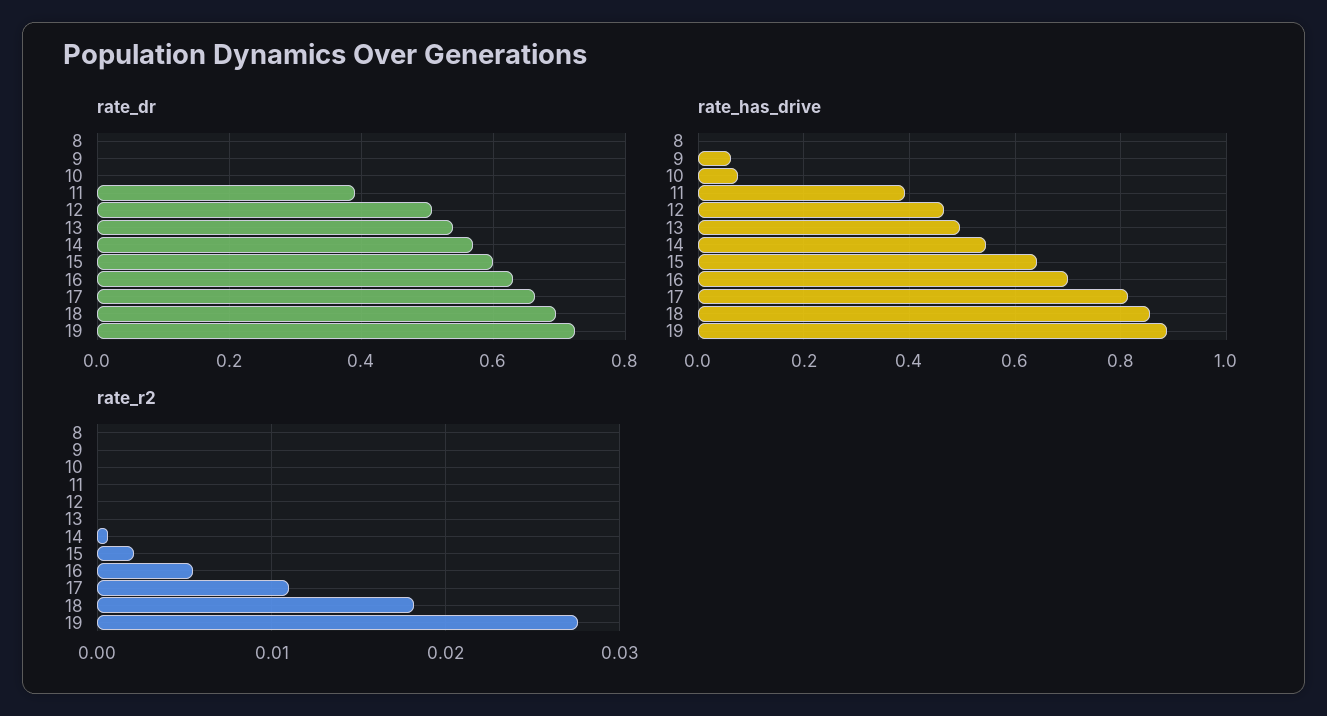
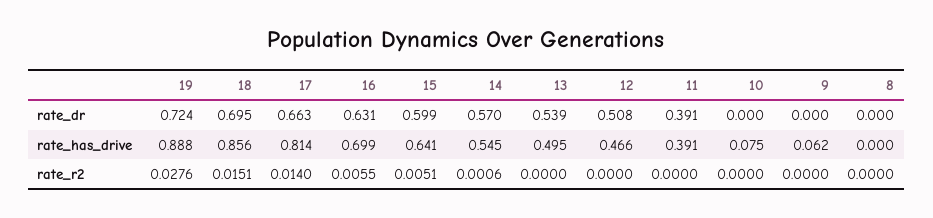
rate_r2, 15: 0.002 -> 0.0051
rate_r2, 17: 0.011 -> 0.014
rate_r2, 18: 0.018 -> 0.0151

